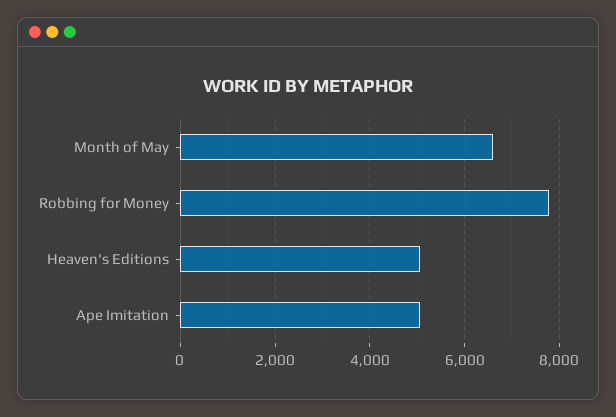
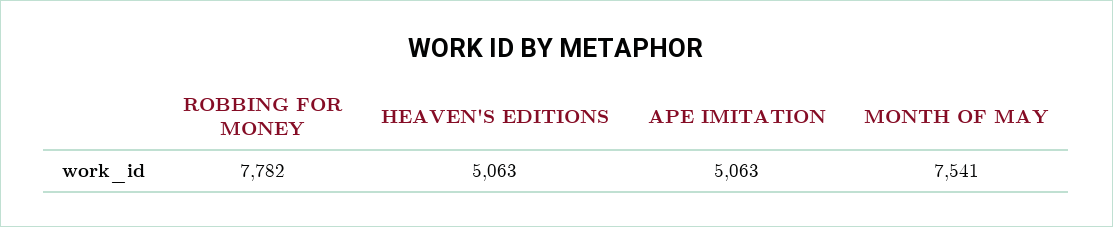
Month of May: 6600 -> 7541

